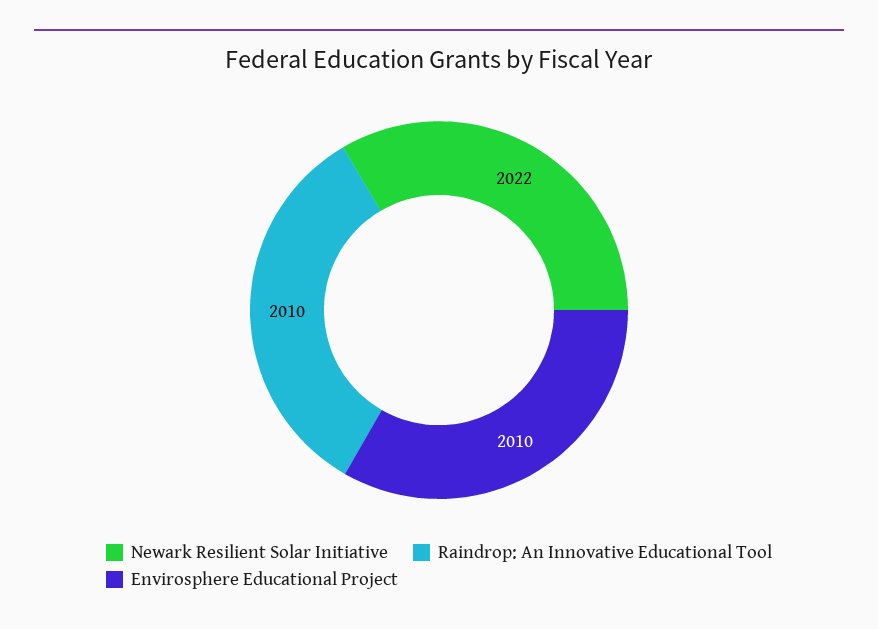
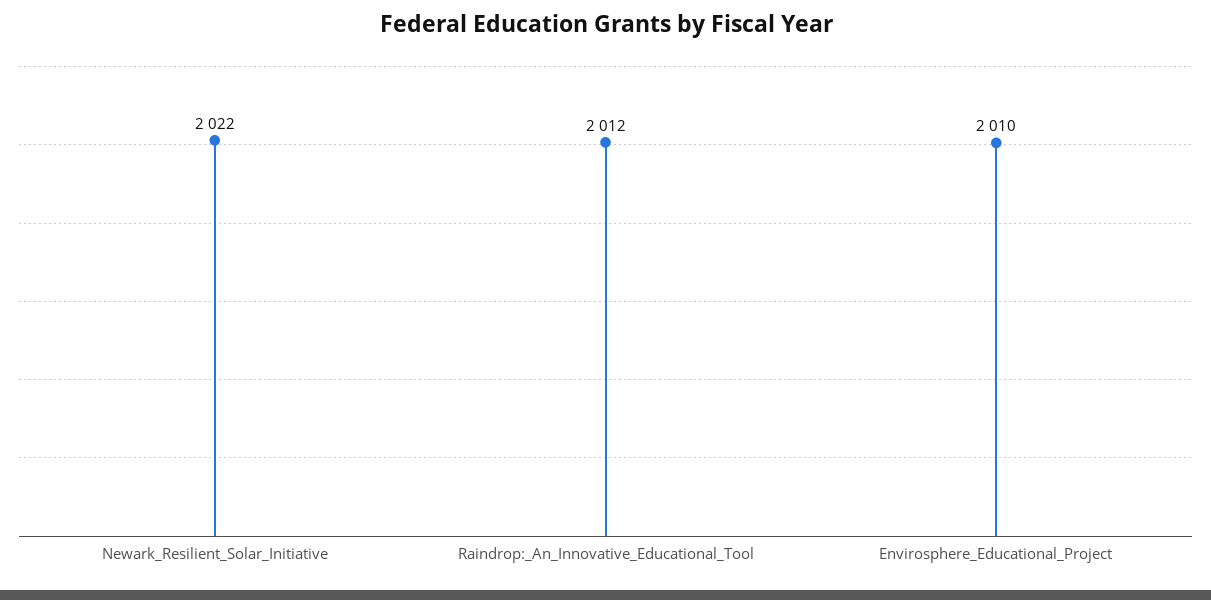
Raindrop: An Innovative Educational Tool: 2010 -> 2012

